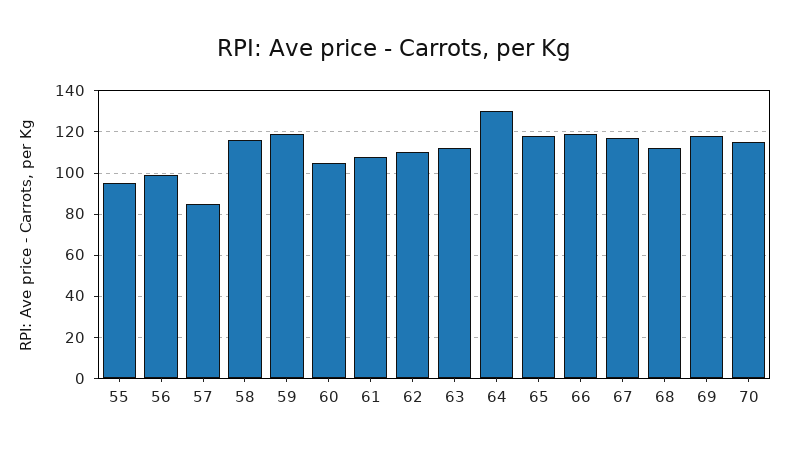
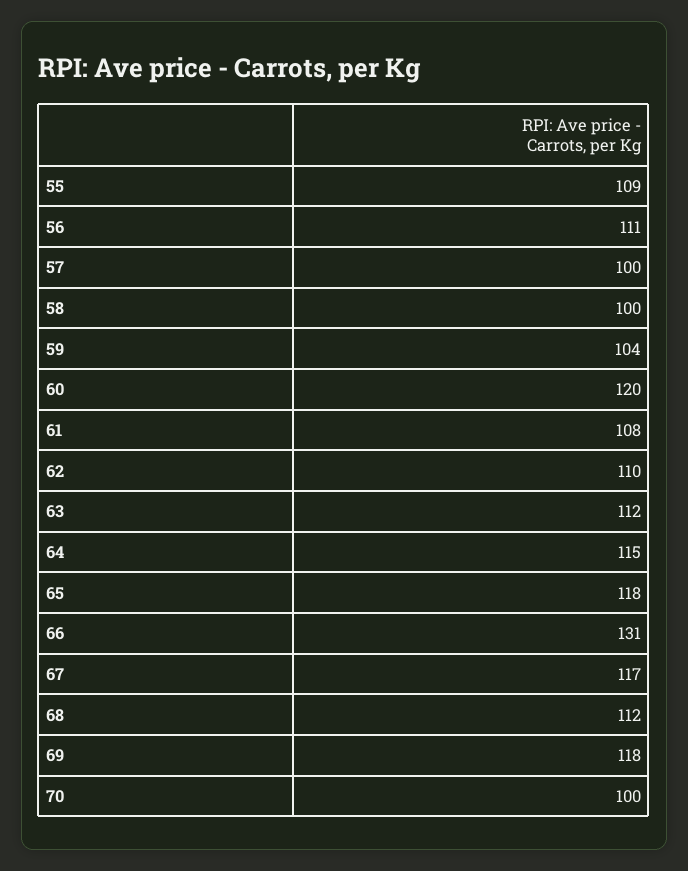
55: 95 -> 109
56: 100 -> 111
57: 85 -> 100
58: 115 -> 100
59: 120 -> 104
60: 105 -> 120
64: 130 -> 115
66: 120 -> 131
70: 115 -> 100

